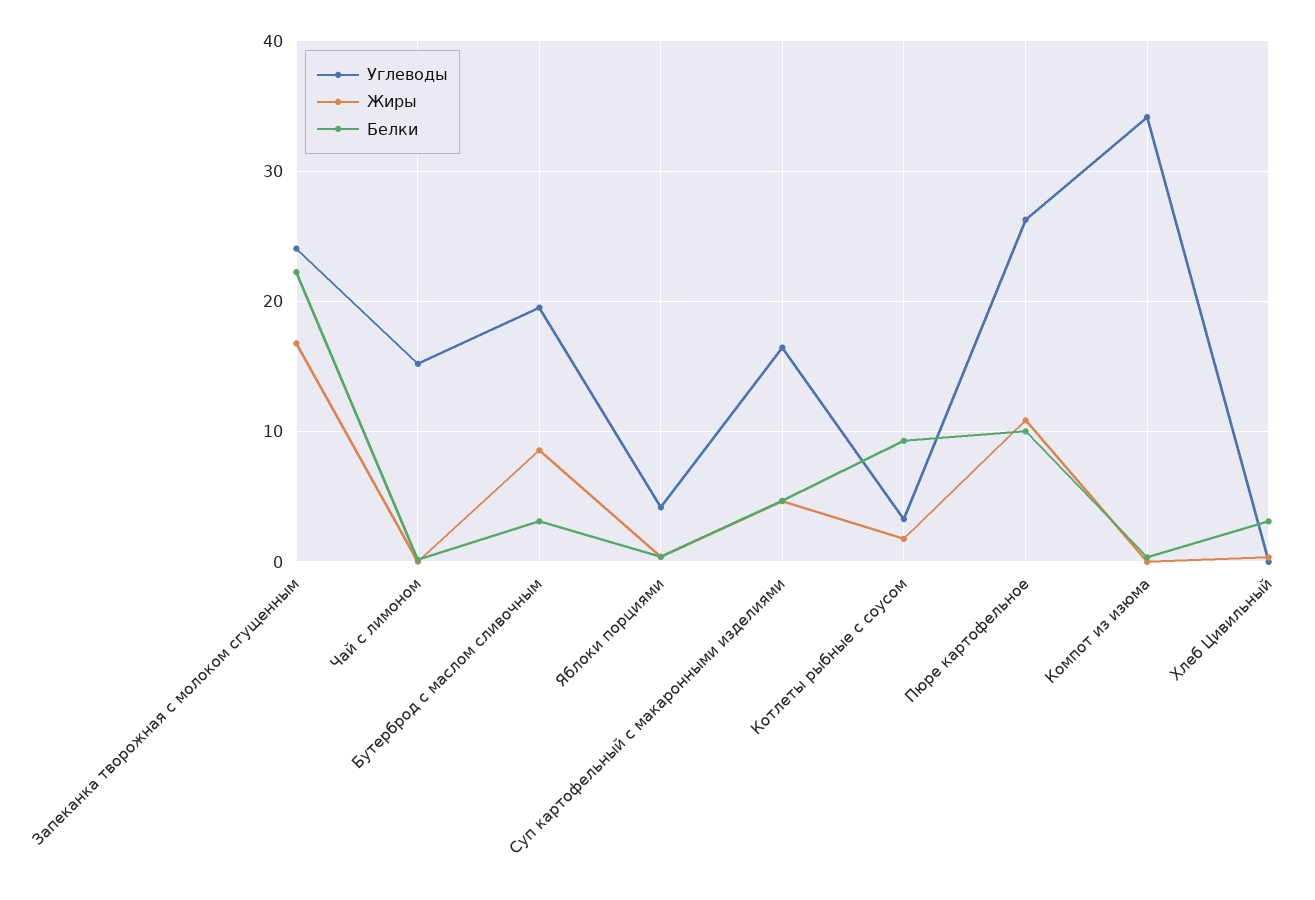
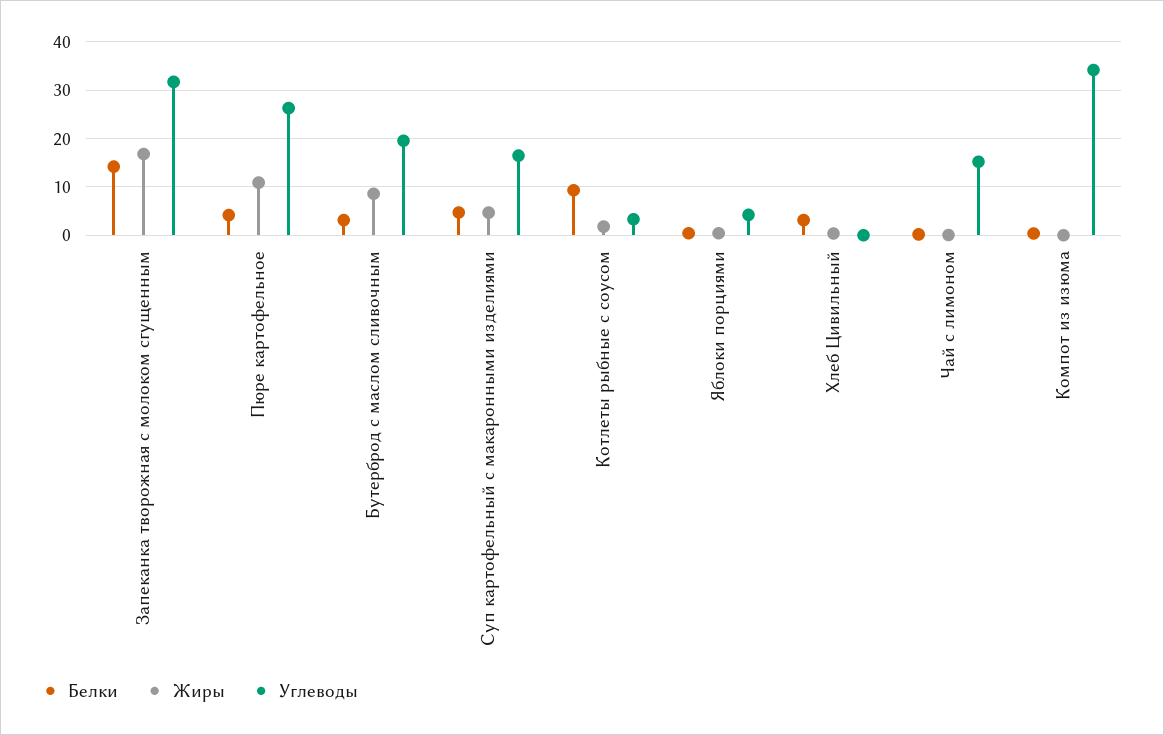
Углеводы, Запеканка творожная с молоком сгущенным: 24 -> 32
Белки, Запеканка творожная с молоком сгущенным: 22 -> 14
Белки, Пюре картофельное: 10 -> 4

